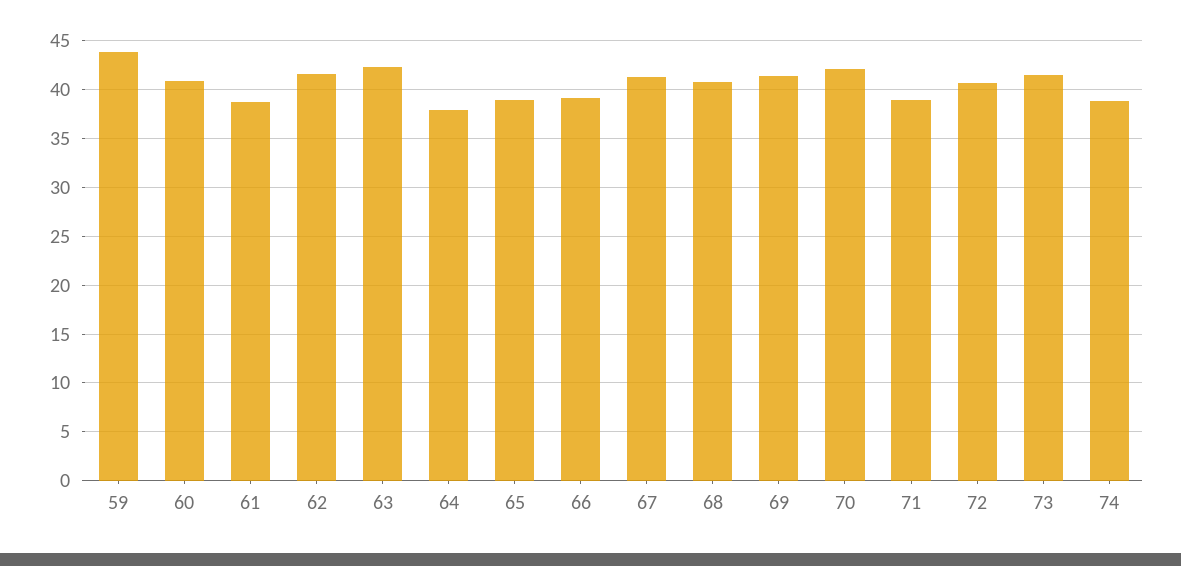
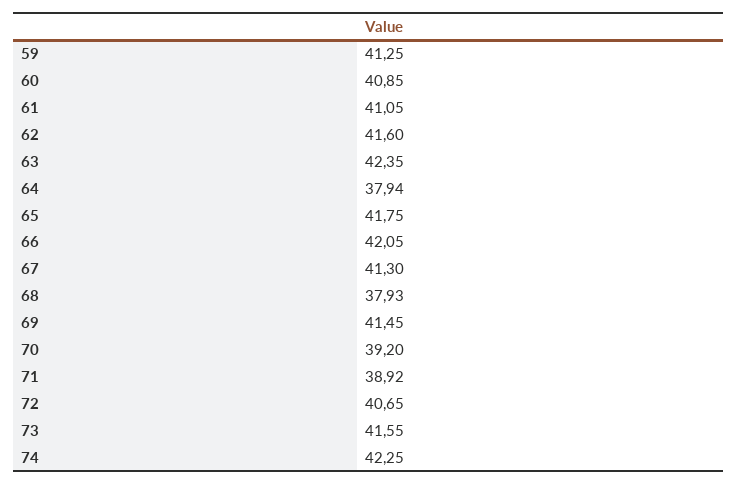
59: 44 -> 41.25
61: 39 -> 41.05
65: 39 -> 41.75
66: 39 -> 42.05
68: 41 -> 37.93
70: 42 -> 39.2
74: 39 -> 42.25

